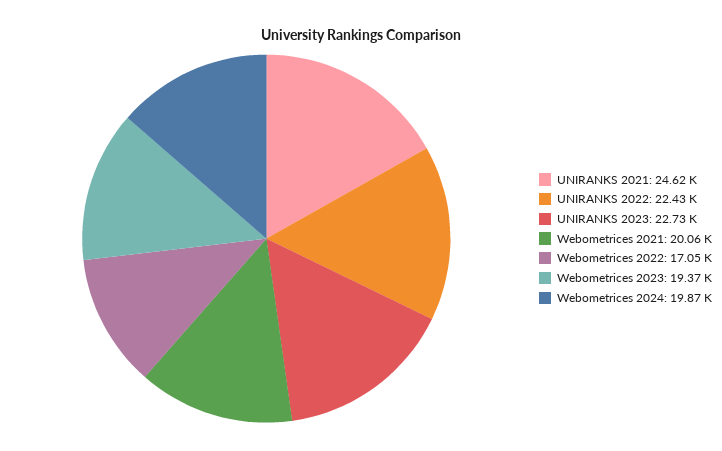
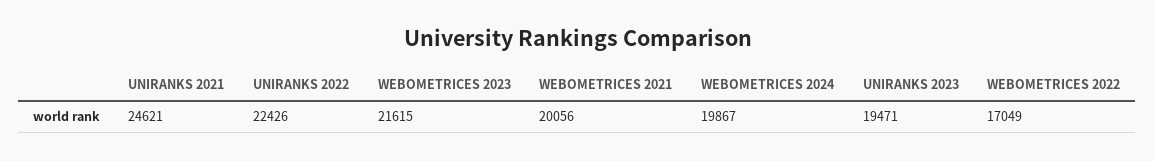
UNIRANKS 2023: 22730 -> 19471
Webometrices 2023: 19370 -> 21615

